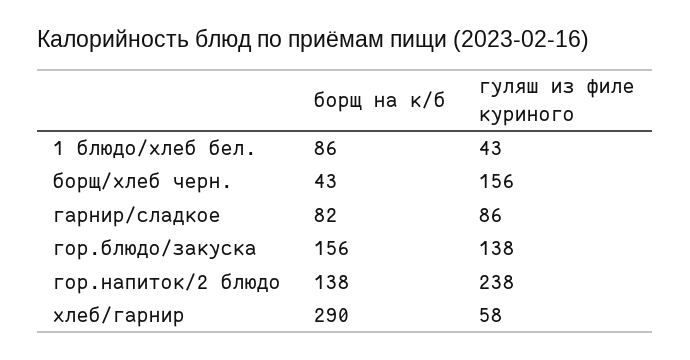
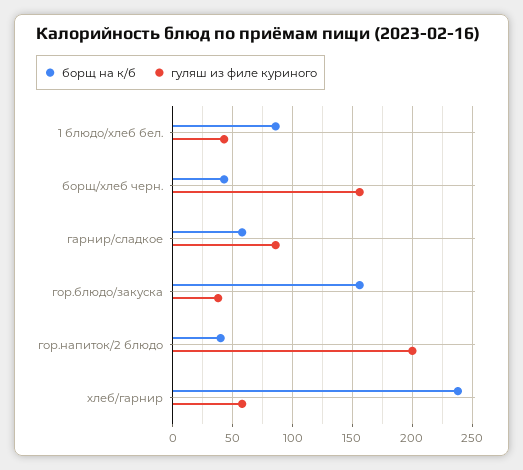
борщ на к/б, гарнир/сладкое: 82 -> 60
гуляш из филе куриного, гор.блюдо/закуска: 138 -> 40
борщ на к/б, гор.напиток/2 блюдо: 138 -> 40
гуляш из филе куриного, гор.напиток/2 блюдо: 238 -> 200
борщ на к/б, хлеб/гарнир: 290 -> 240

